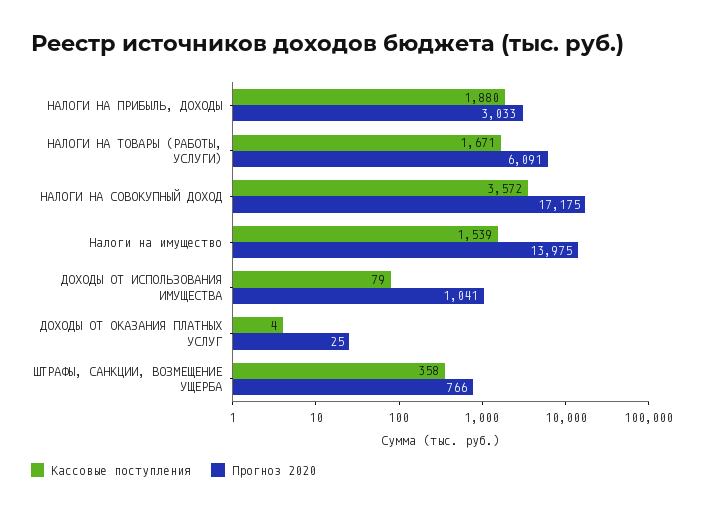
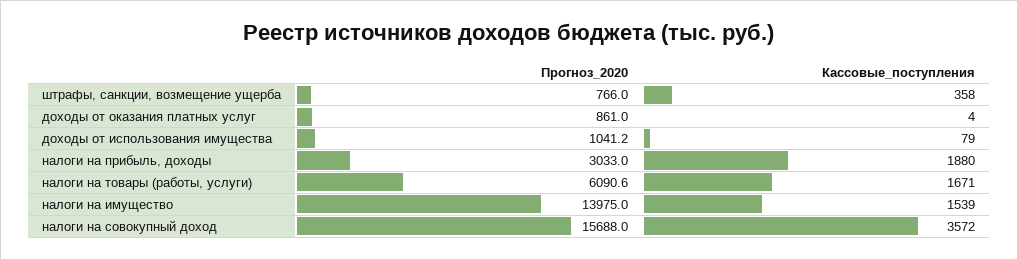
Прогноз 2020, НАЛОГИ НА СОВОКУПНЫЙ ДОХОД: 17175 -> 15688
Прогноз 2020, ДОХОДЫ ОТ ОКАЗАНИЯ ПЛАТНЫХ УСЛУГ: 25 -> 861

